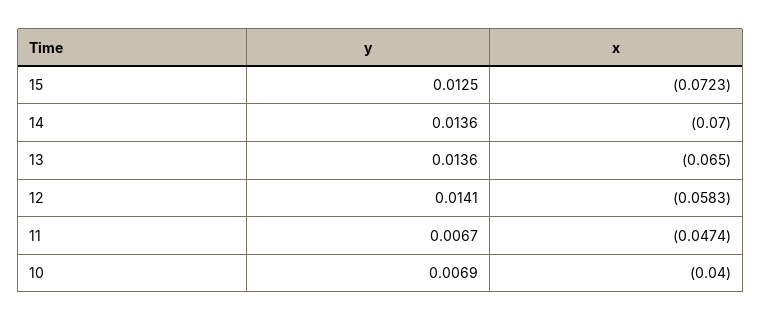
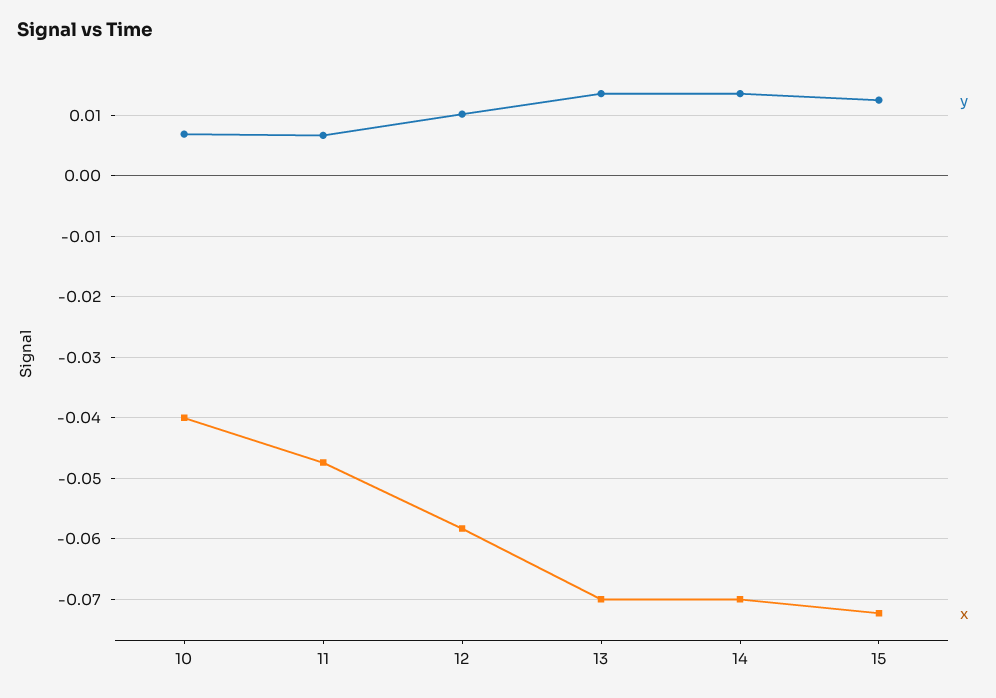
x, 13: -0.065 -> -0.07
y, 12: 0.0141 -> 0.01

